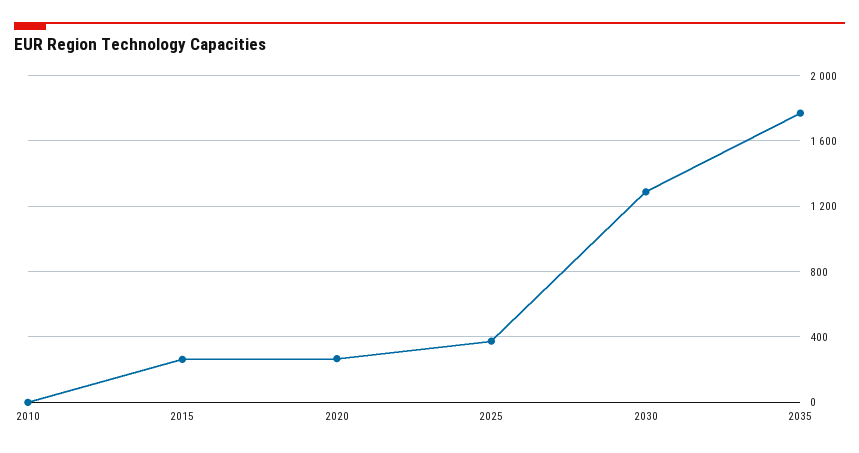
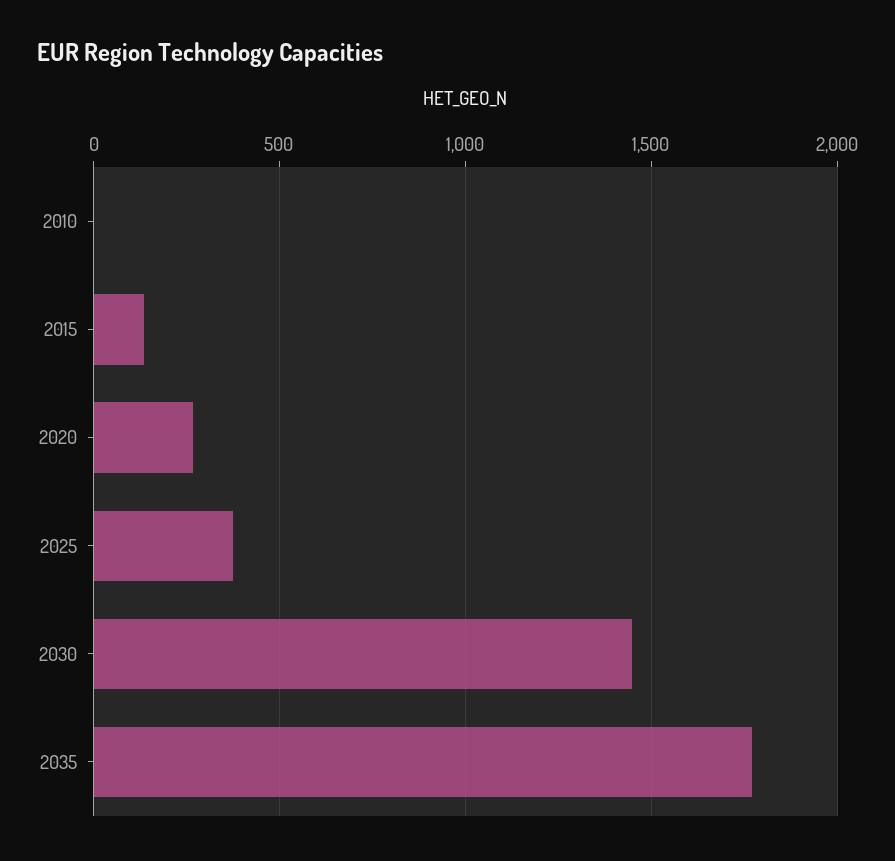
2015: 250 -> 150
2030: 1300 -> 1450

